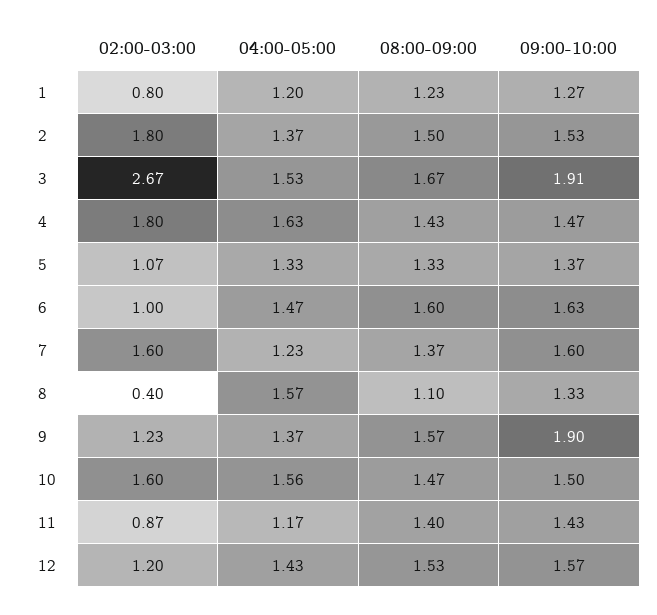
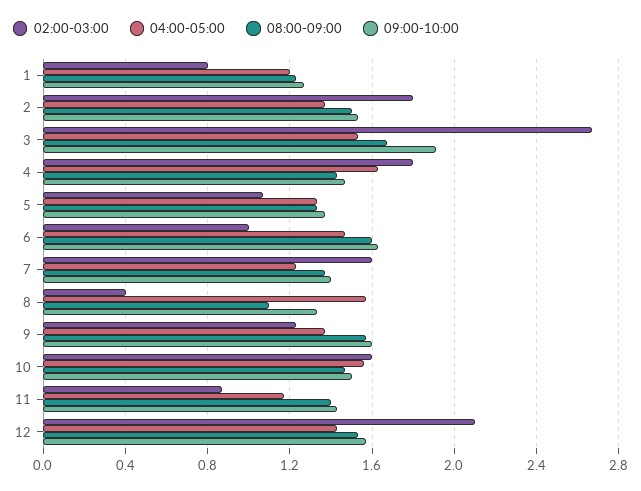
09:00-10:00, 7: 1.6 -> 1.4
09:00-10:00, 9: 1.9 -> 1.6
02:00-03:00, 12: 1.2 -> 2.1

